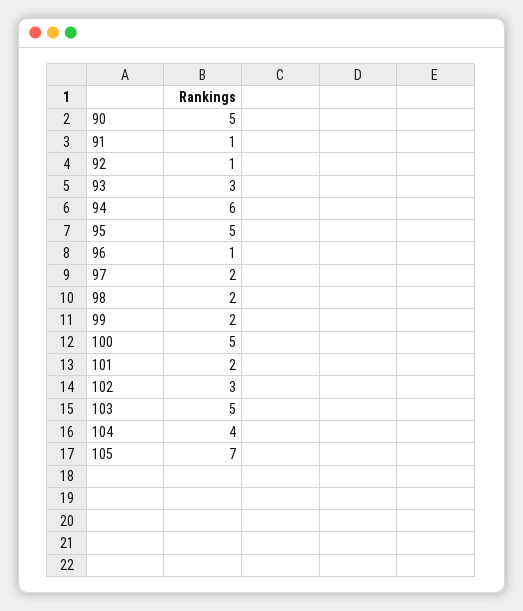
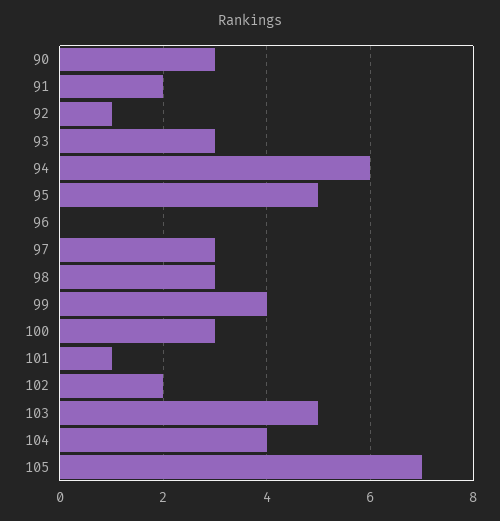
90: 5 -> 3
91: 1 -> 2
96: 1 -> 0
97: 2 -> 3
98: 2 -> 3
99: 2 -> 4
100: 5 -> 3
101: 2 -> 1
102: 3 -> 2

